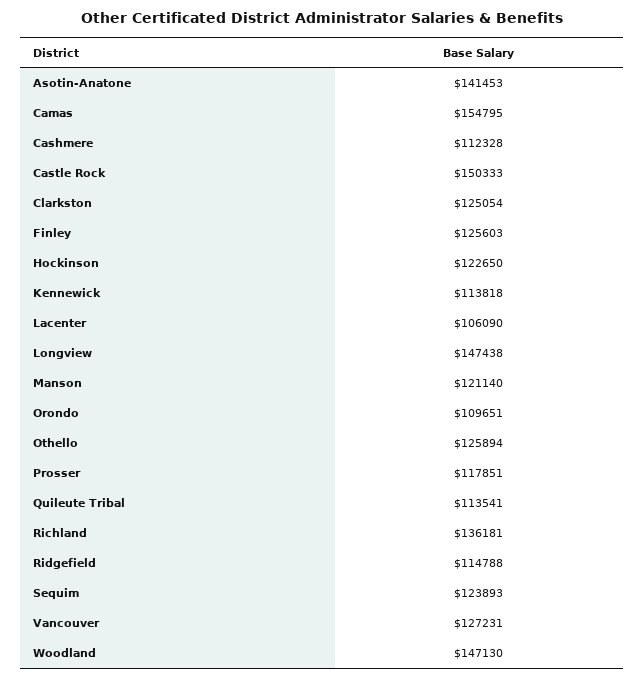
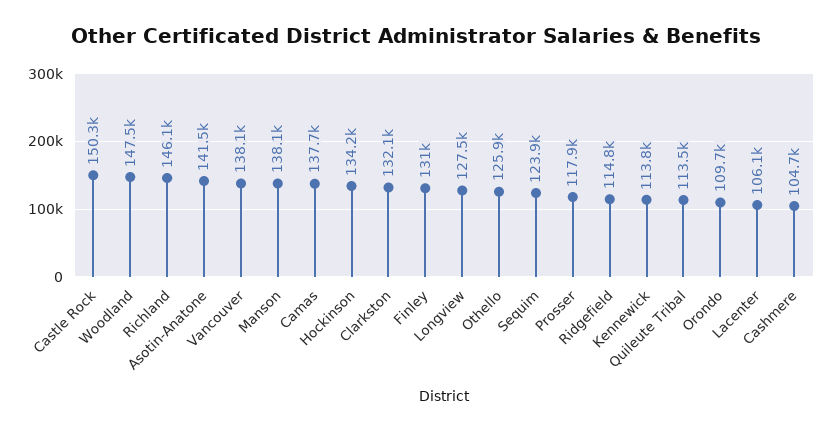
Camas: 154795 -> 137700
Cashmere: 112328 -> 104700
Clarkston: 125054 -> 132100
Finley: 125603 -> 131000
Hockinson: 122650 -> 134200
Longview: 147438 -> 127500
Manson: 121140 -> 138100
Richland: 136181 -> 146100
Vancouver: 127231 -> 138100
Woodland: 147130 -> 147500

